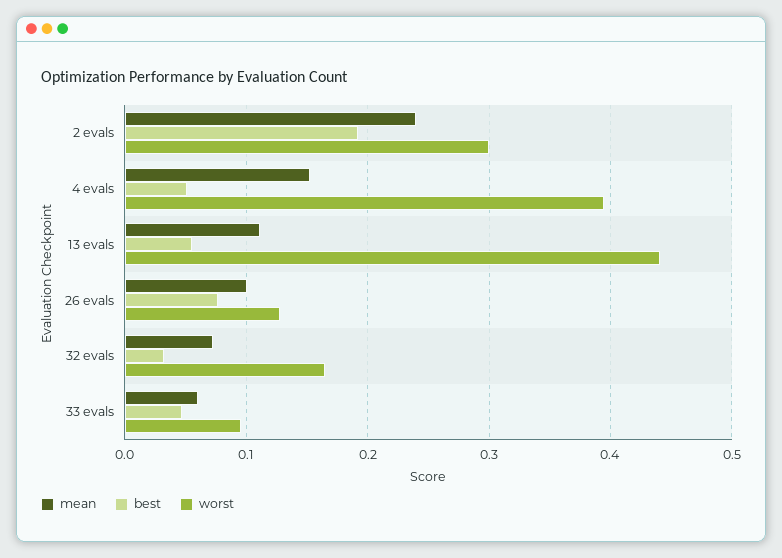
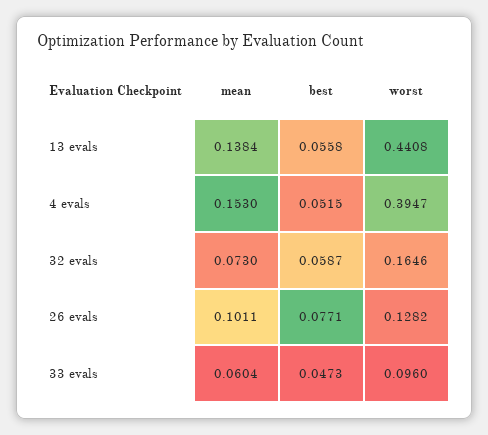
mean, 2 evals: 0.24 -> none
best, 2 evals: 0.19 -> none
worst, 2 evals: 0.3 -> none
mean, 13 evals: 0.11 -> 0.1384
best, 32 evals: 0.03 -> 0.0587

